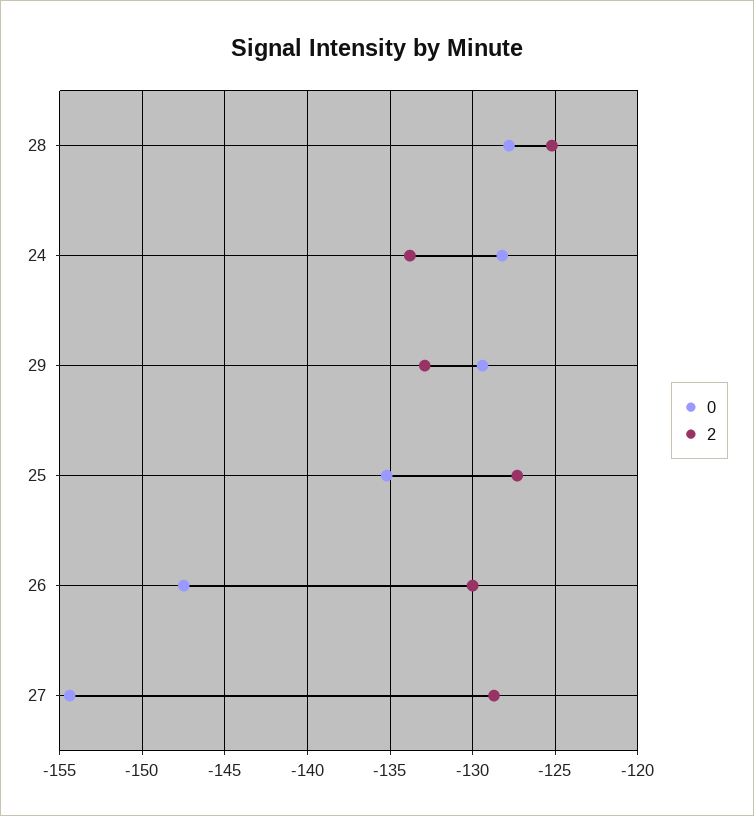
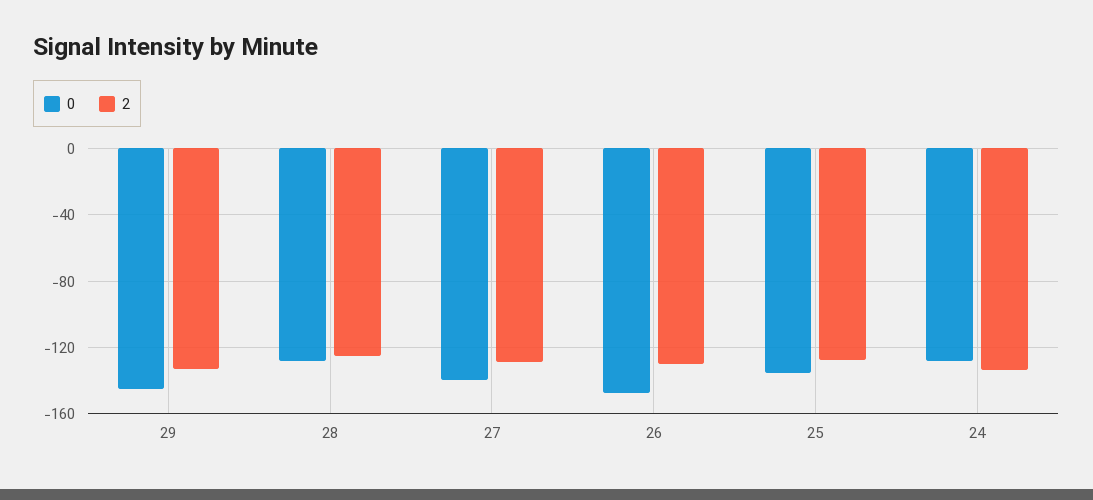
0, 29: -129.5 -> -145
0, 27: -154.5 -> -140

